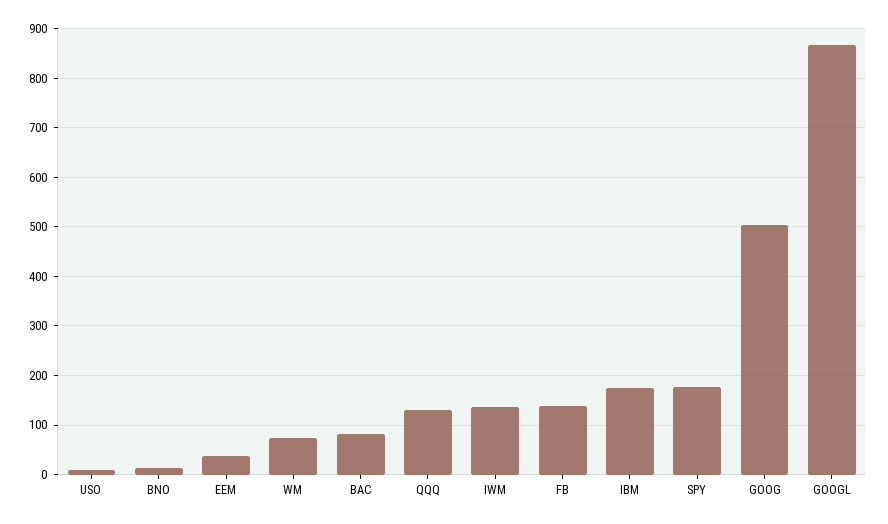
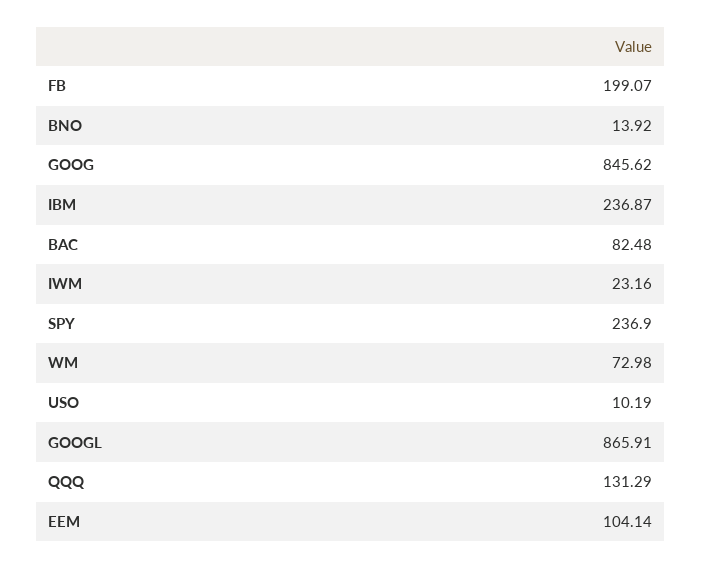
EEM: 40 -> 104.14
IWM: 140 -> 23.16
FB: 140 -> 199.07
IBM: 180 -> 236.87
SPY: 180 -> 236.9
GOOG: 500 -> 845.62

